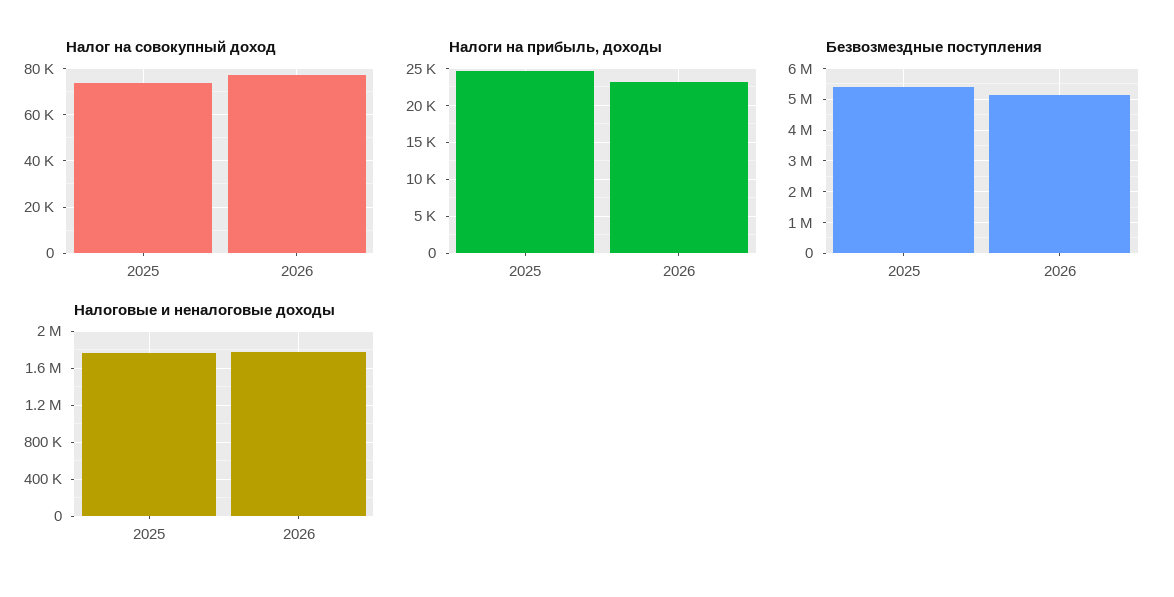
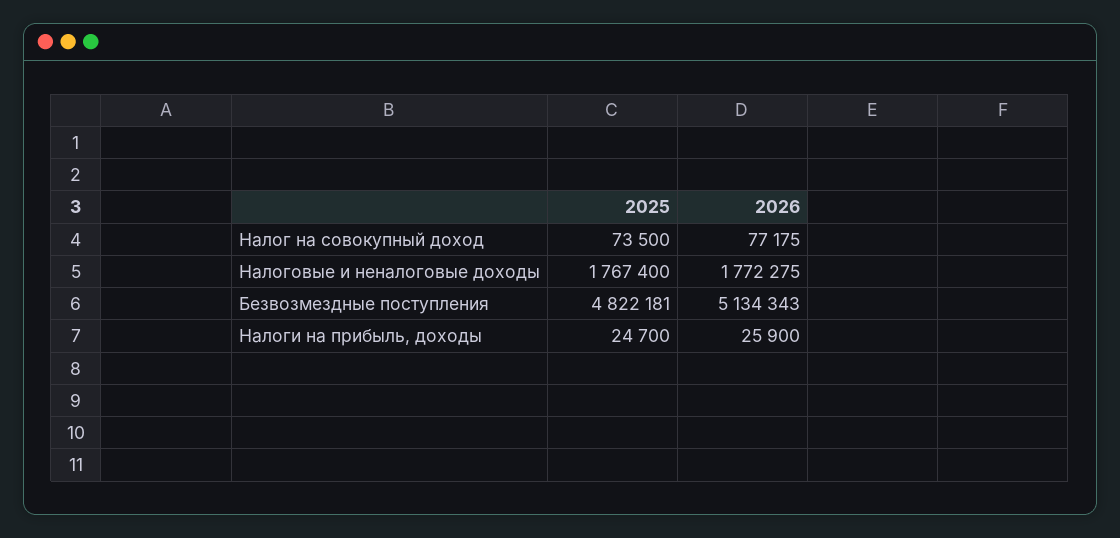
Налоги на прибыль, доходы, 2026: 23000 -> 25900
Безвозмездные поступления, 2025: 5400000 -> 4822181

